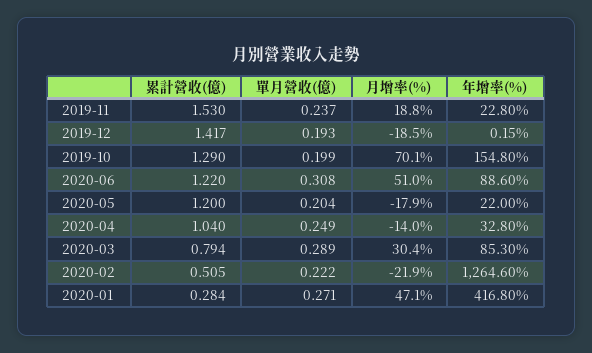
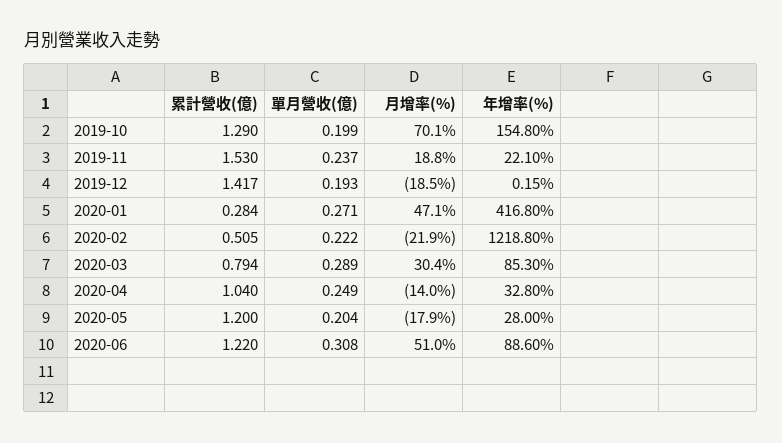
年增率(%), 2019-11: 22.8 -> 22.1
年增率(%), 2020-05: 22 -> 28
年增率(%), 2020-02: 1264.6 -> 1218.8

